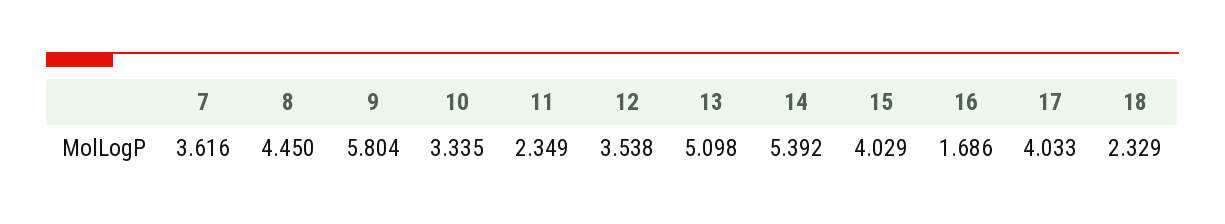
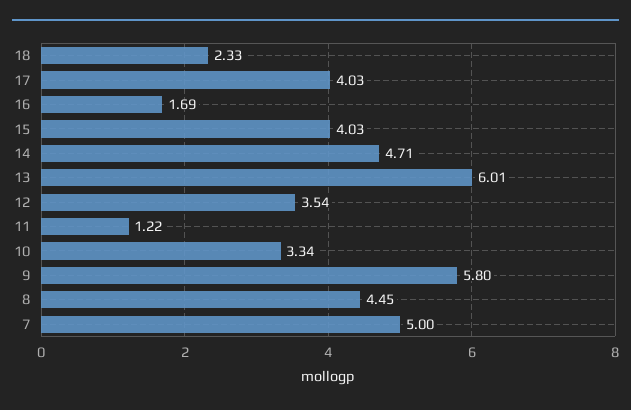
7: 3.616 -> 5
11: 2.349 -> 1.22
13: 5.098 -> 6.01
14: 5.392 -> 4.71

